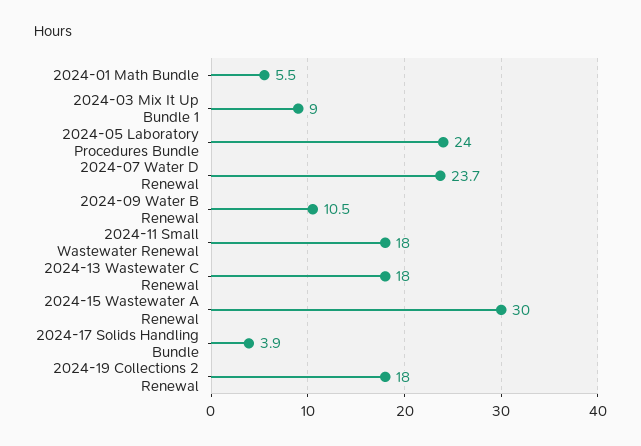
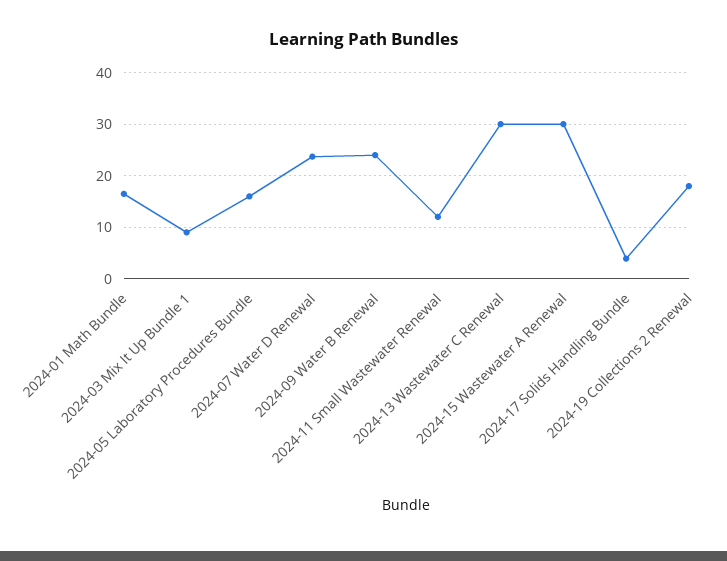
2024-01 Math Bundle: 5.5 -> 16
2024-05 Laboratory Procedures Bundle: 24 -> 16
2024-09 Water B Renewal: 10.5 -> 24
2024-11 Small Wastewater Renewal: 18 -> 12
2024-13 Wastewater C Renewal: 18 -> 30

